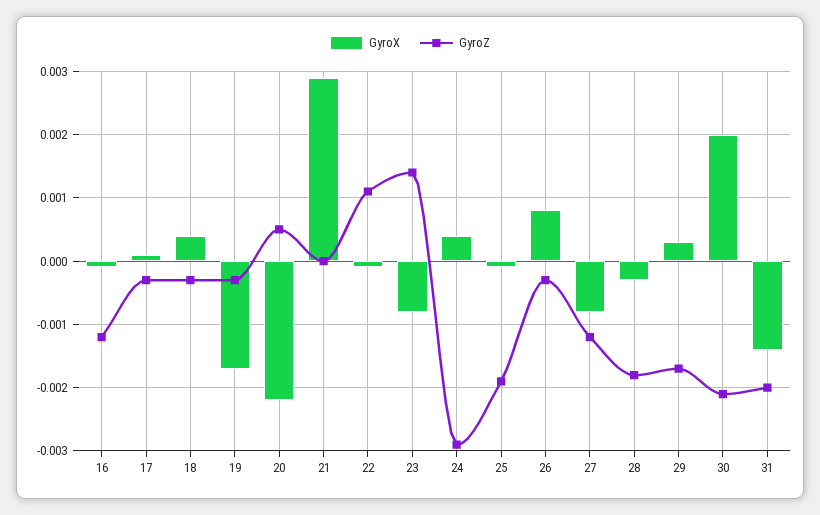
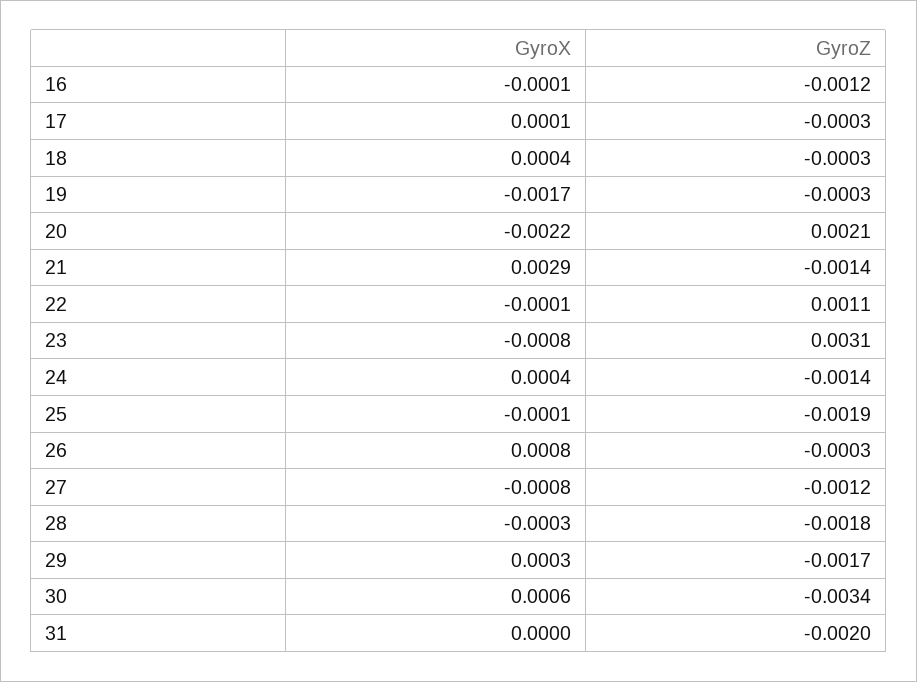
GyroZ, 20: 0.0005 -> 0.0021
GyroZ, 21: 0 -> -0.0014
GyroZ, 23: 0.0014 -> 0.0031
GyroZ, 24: -0.0029 -> -0.0014
GyroX, 30: 0.002 -> 0.0006
GyroZ, 30: -0.0021 -> -0.0034
GyroX, 31: -0.0014 -> 0

